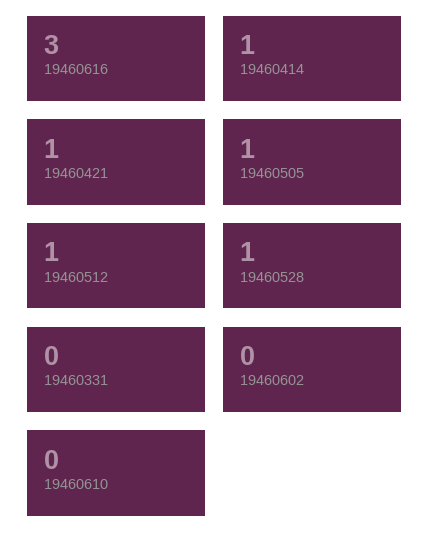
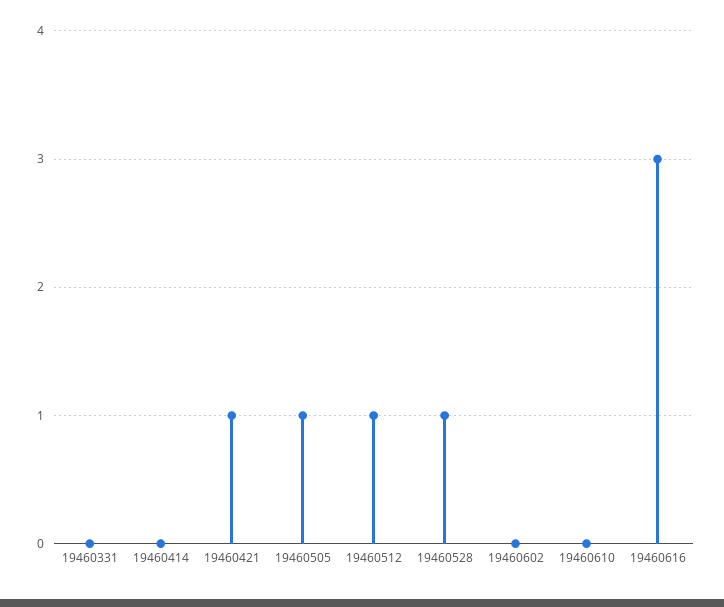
19460414: 1 -> 0

